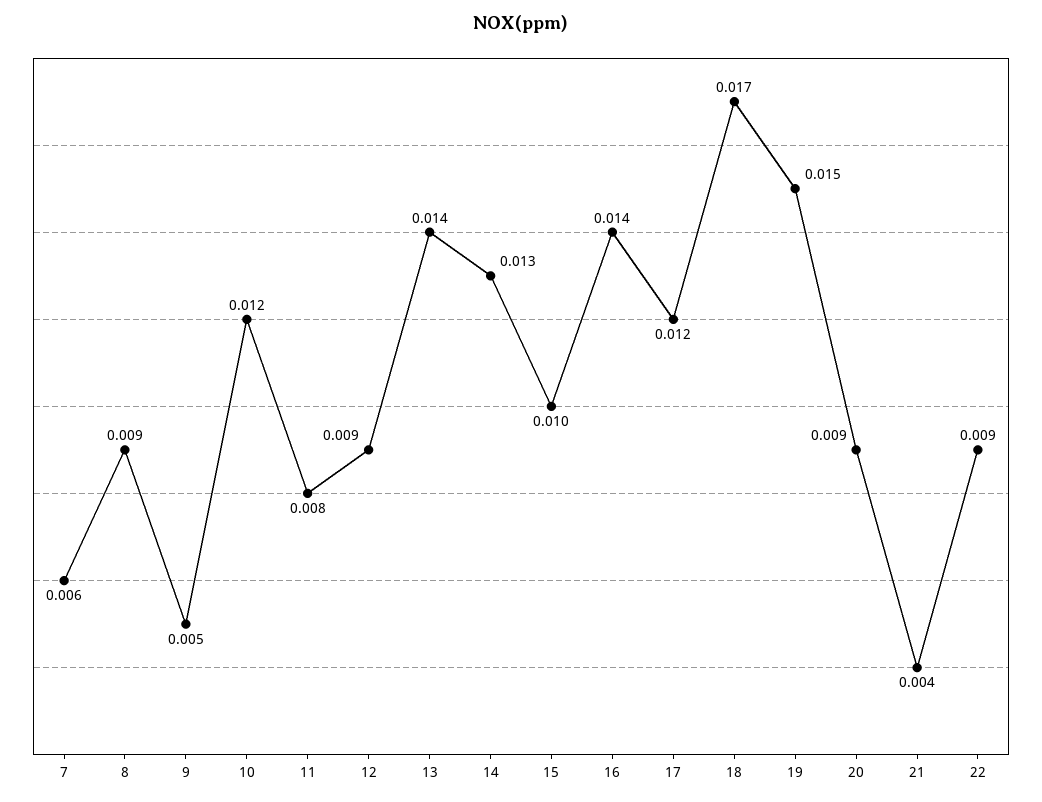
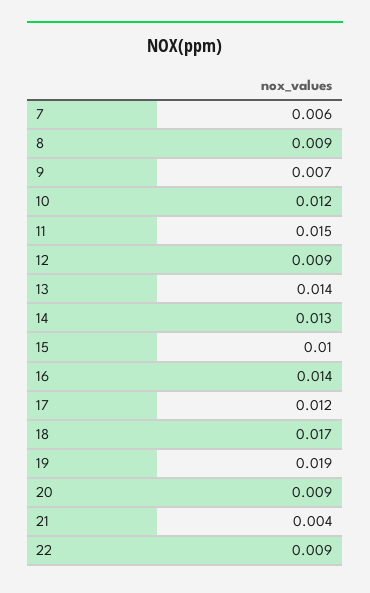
9: 0.005 -> 0.007
11: 0.008 -> 0.015
19: 0.015 -> 0.019

